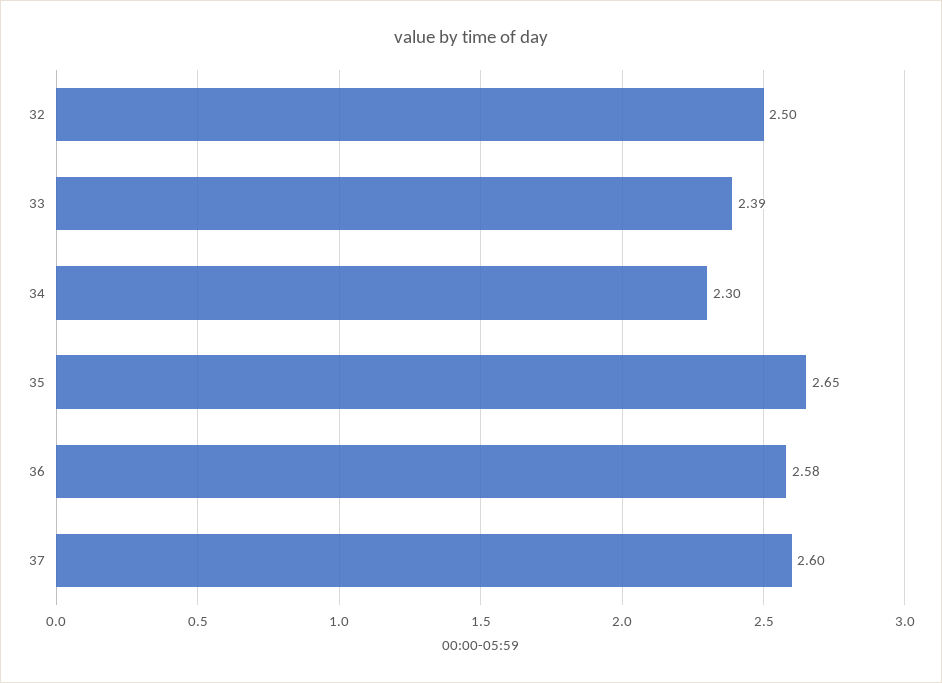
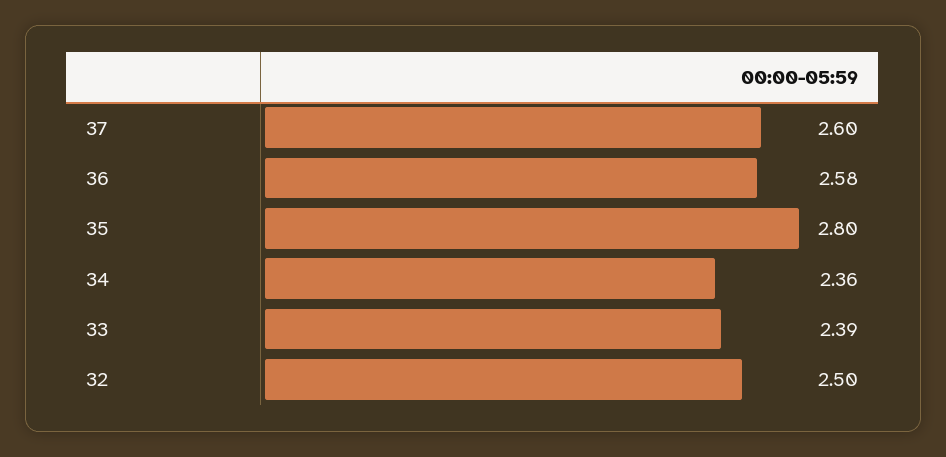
34: 2.3 -> 2.36
35: 2.65 -> 2.8

